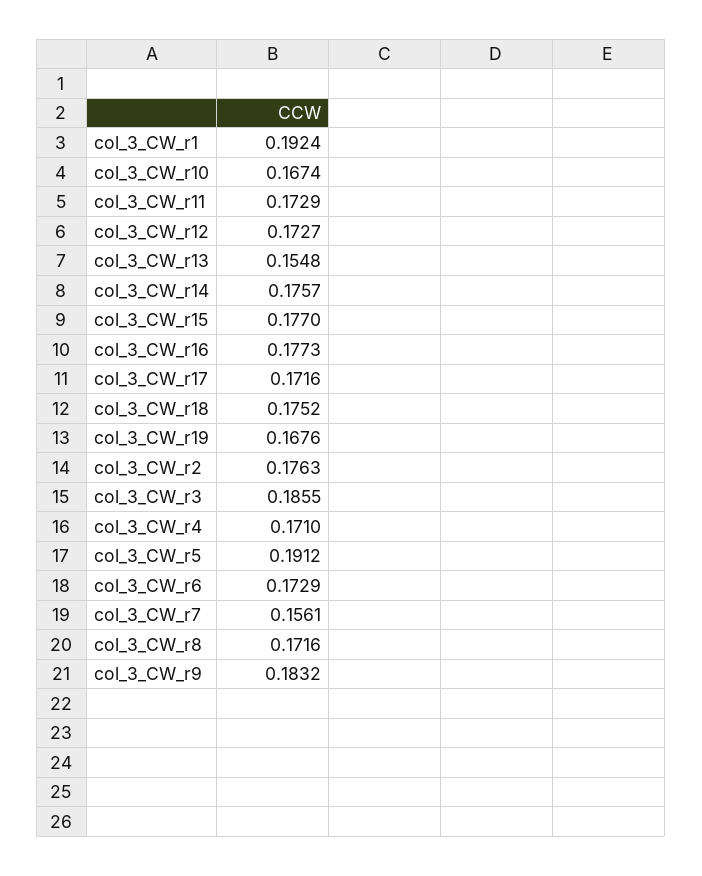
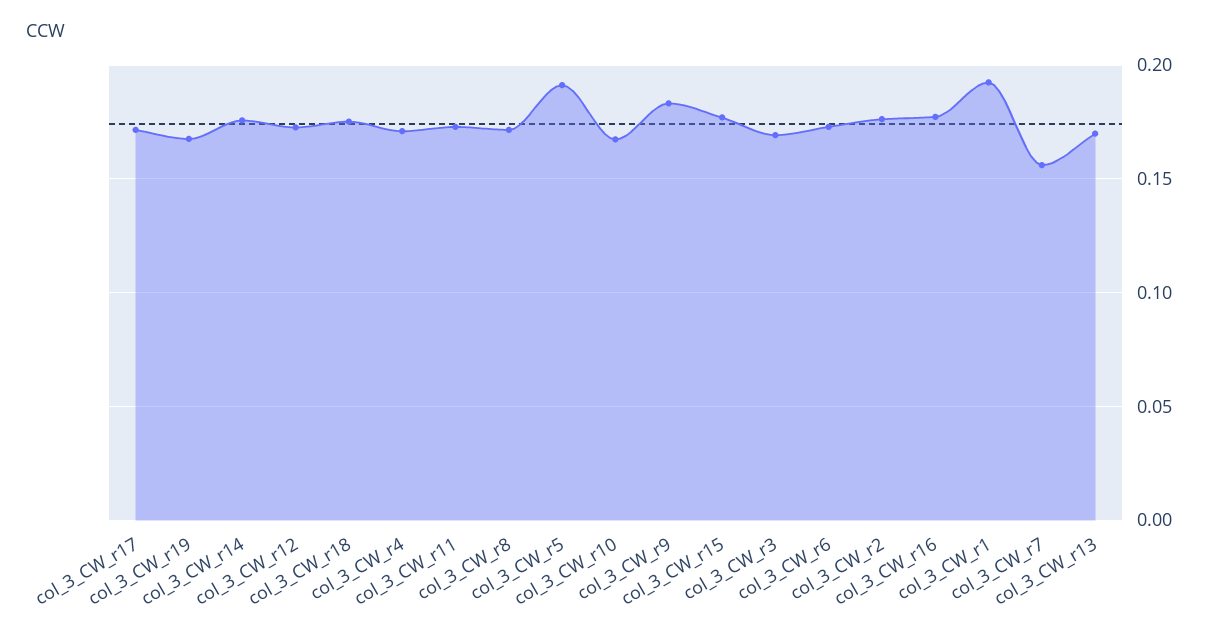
col_3_CW_r13: 0.1548 -> 0.17
col_3_CW_r3: 0.1855 -> 0.17

